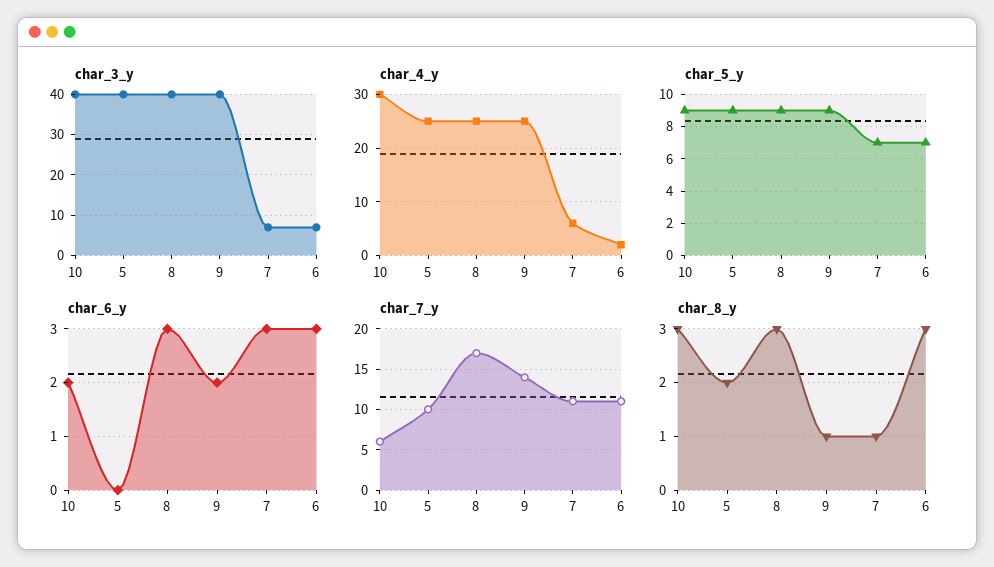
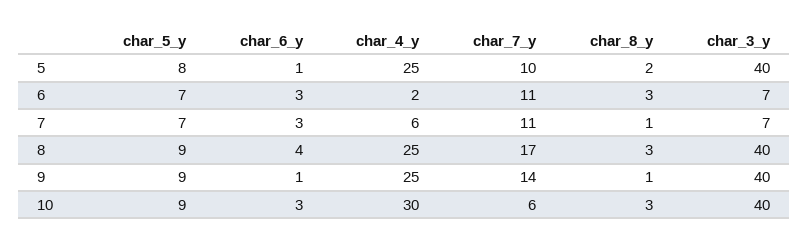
char_5_y, 5: 9 -> 8
char_6_y, 10: 2 -> 3
char_6_y, 5: 0 -> 1
char_6_y, 8: 3 -> 4
char_6_y, 9: 2 -> 1

